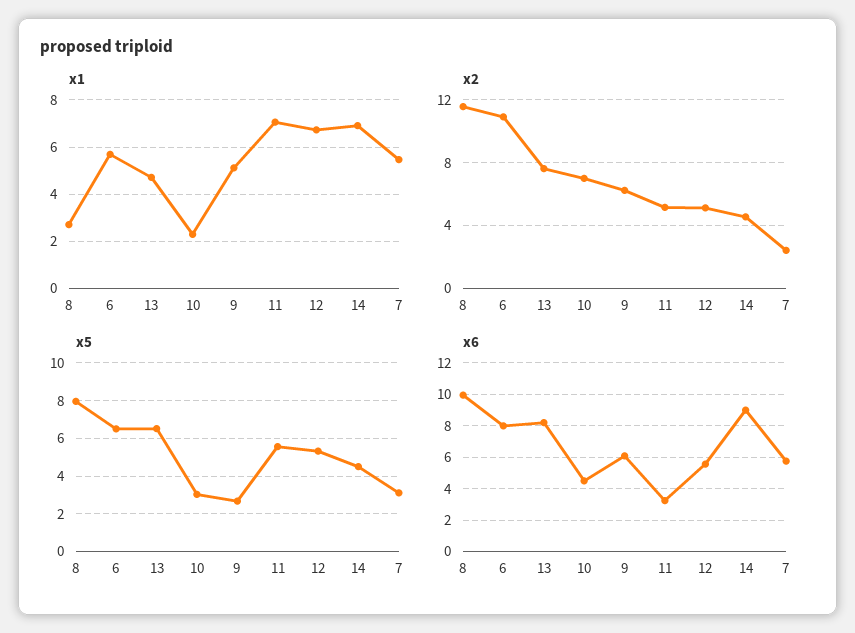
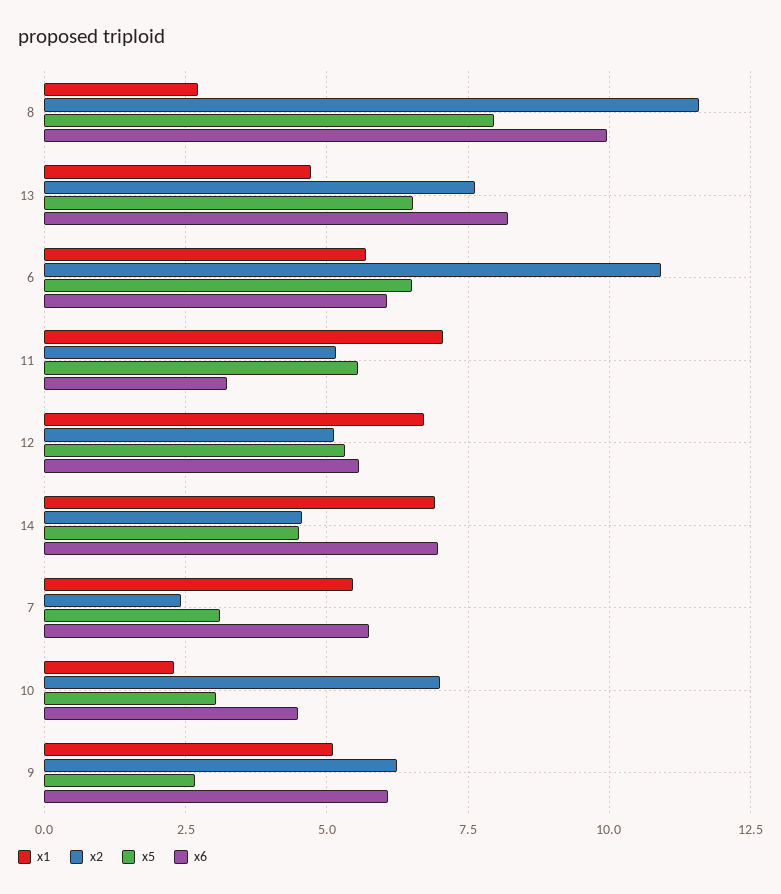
x6, 6: 8 -> 6
x6, 14: 9 -> 7

